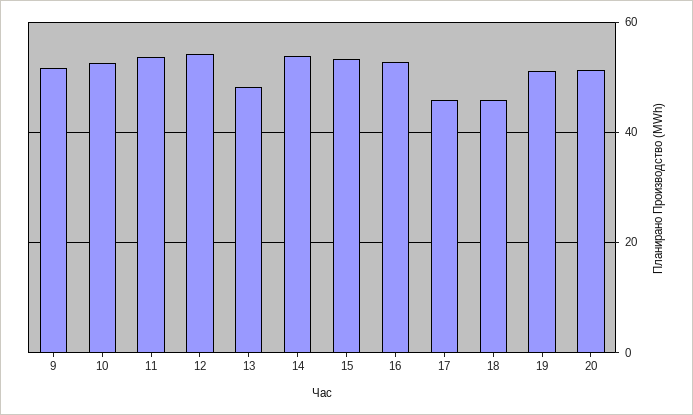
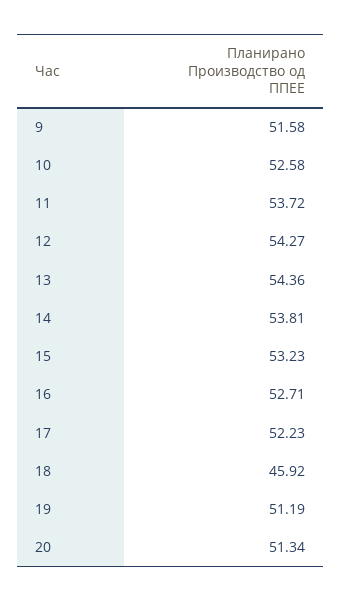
13: 48 -> 54.36
17: 46 -> 52.23

